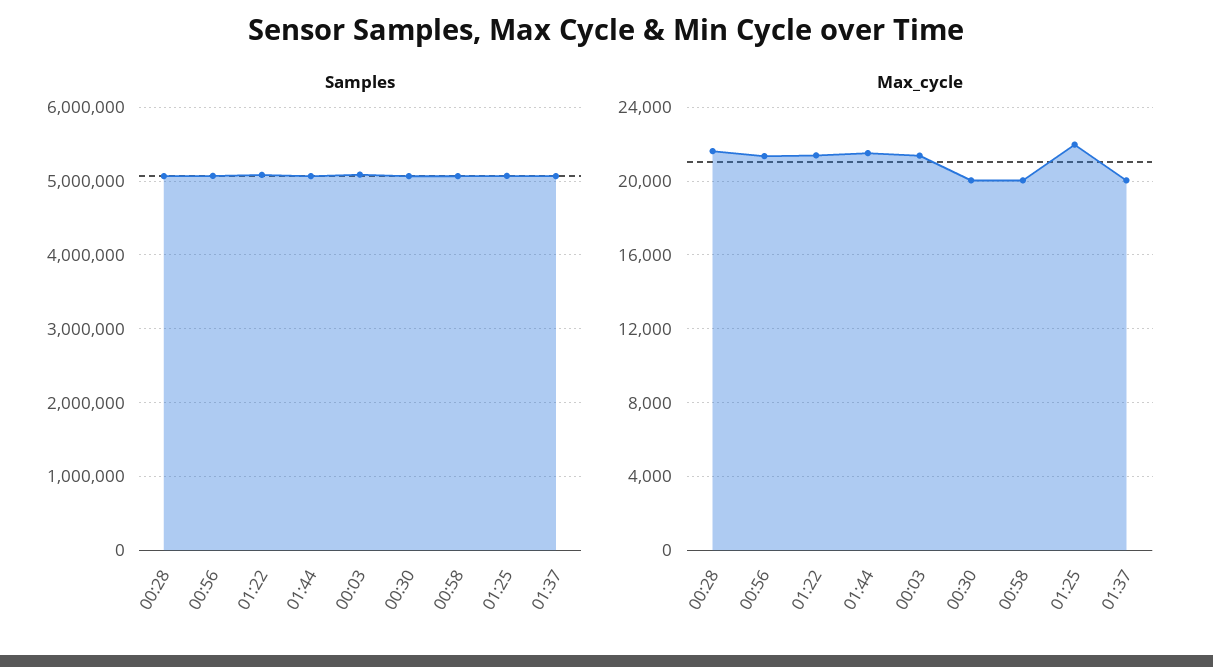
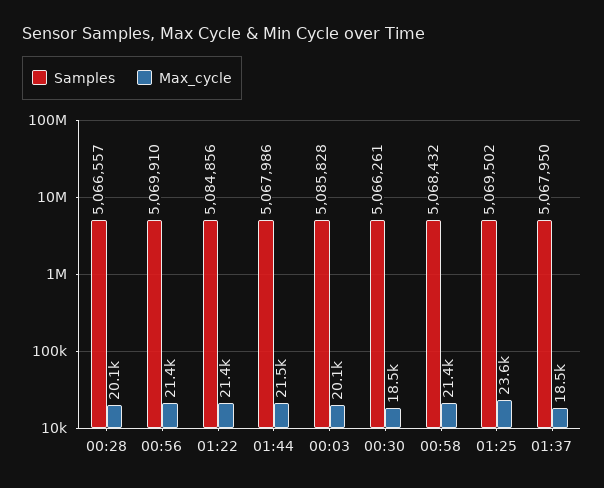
Max_cycle, 00:28: 21500 -> 20100
Max_cycle, 00:03: 21500 -> 20100
Max_cycle, 00:30: 20000 -> 18500
Max_cycle, 00:58: 20000 -> 21400
Max_cycle, 01:25: 22000 -> 23600
Max_cycle, 01:37: 20000 -> 18500

